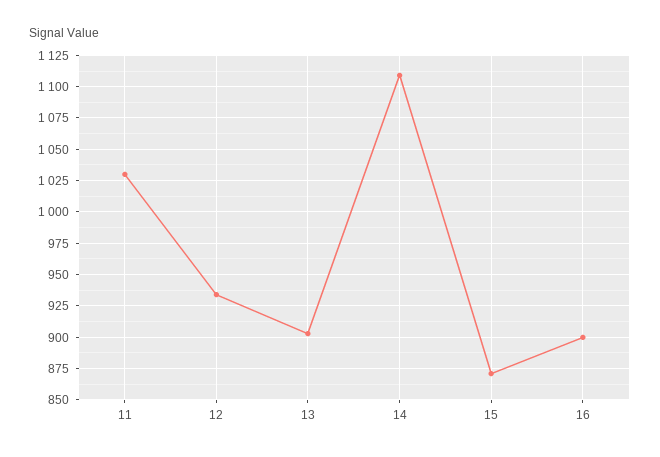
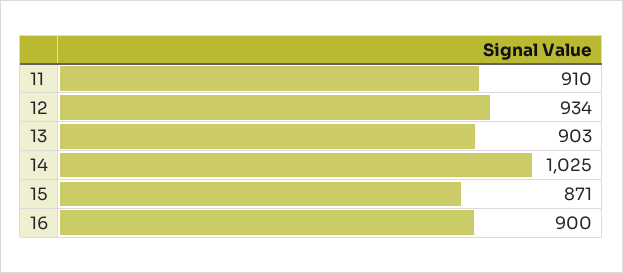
11: 1030 -> 910
14: 1110 -> 1025

